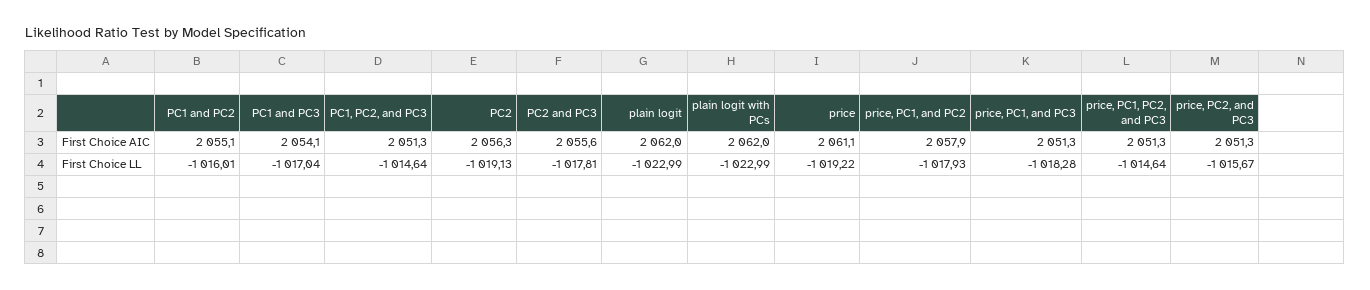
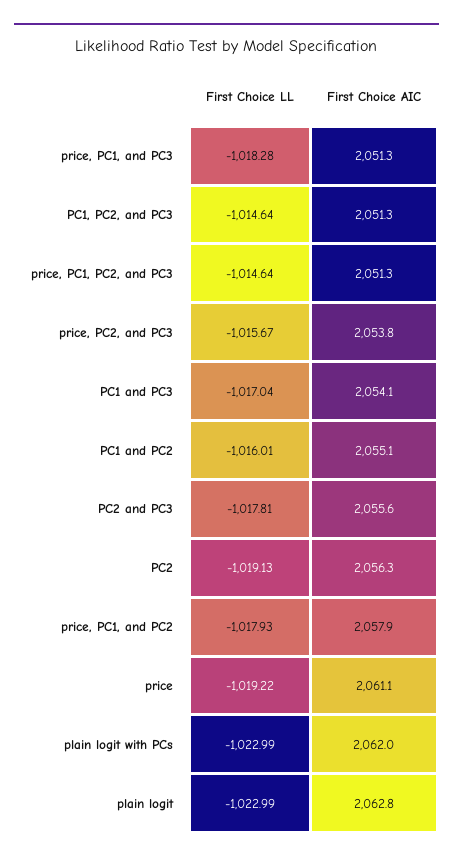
plain logit, First Choice AIC: 2062 -> 2062.8
price, PC2, and PC3, First Choice AIC: 2051.3 -> 2053.8

